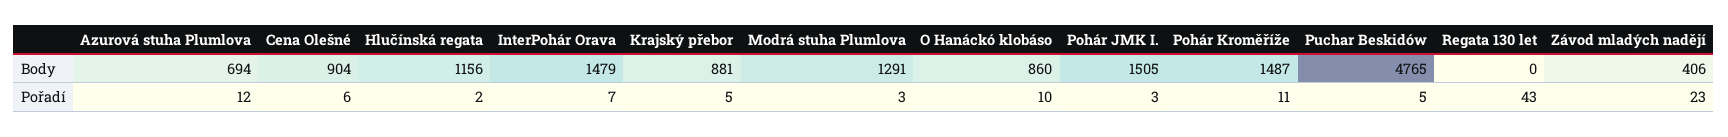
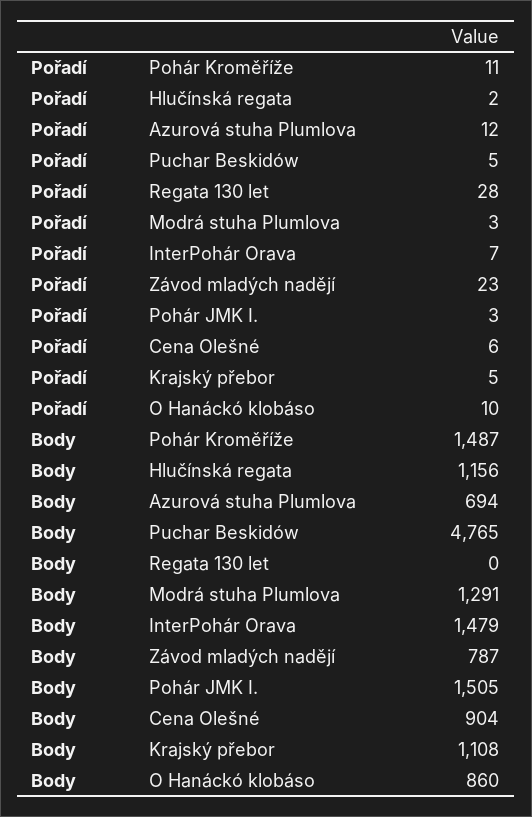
Krajský přebor, Body: 881 -> 1108
Závod mladých nadějí, Body: 406 -> 787
Regata 130 let, Pořadí: 43 -> 28

